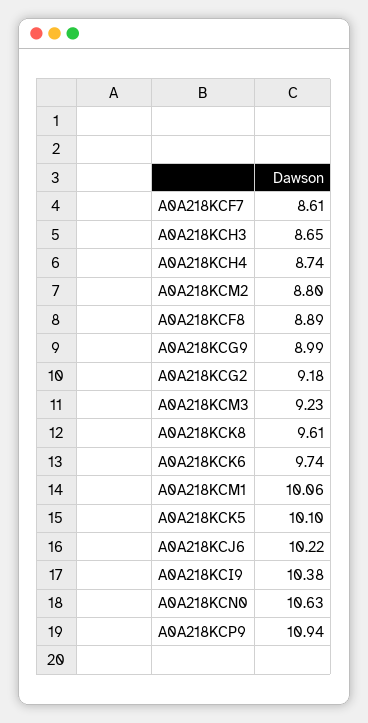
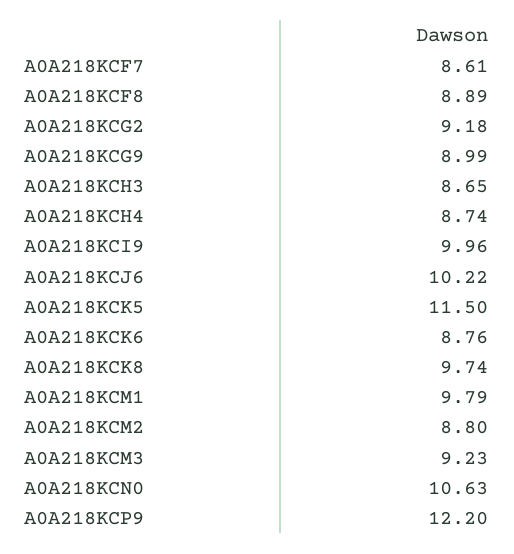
A0A218KCK8: 9.61 -> 9.74
A0A218KCK6: 9.74 -> 8.76
A0A218KCM1: 10.06 -> 9.79
A0A218KCK5: 10.1 -> 11.5
A0A218KCI9: 10.38 -> 9.96
A0A218KCP9: 10.94 -> 12.2

